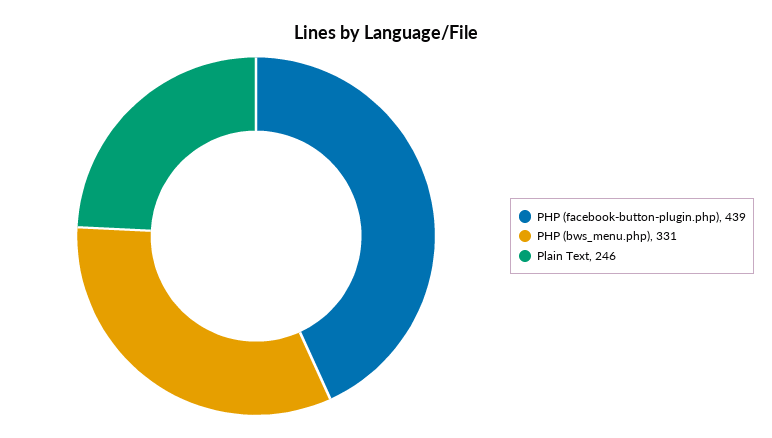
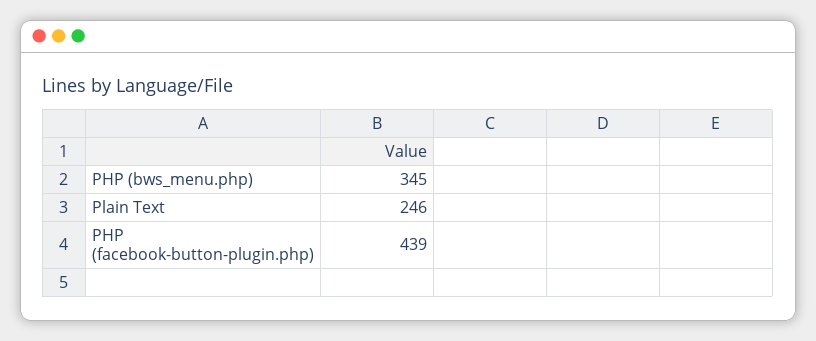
PHP (bws_menu.php): 331 -> 345

